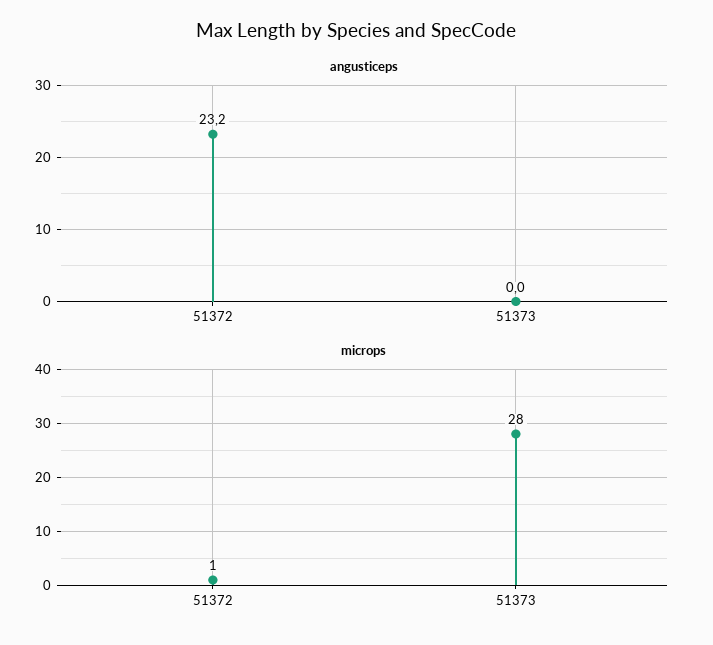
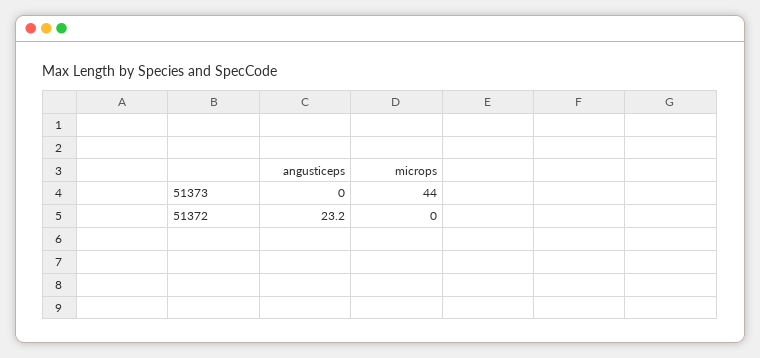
microps, 51372: 1 -> 0
microps, 51373: 28 -> 44

